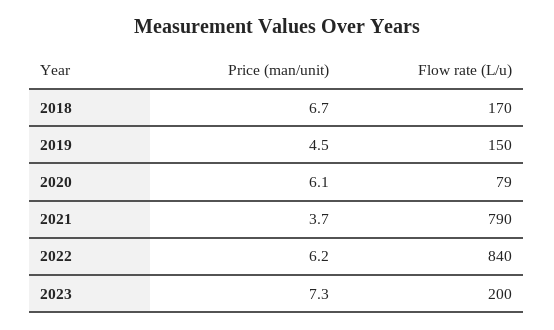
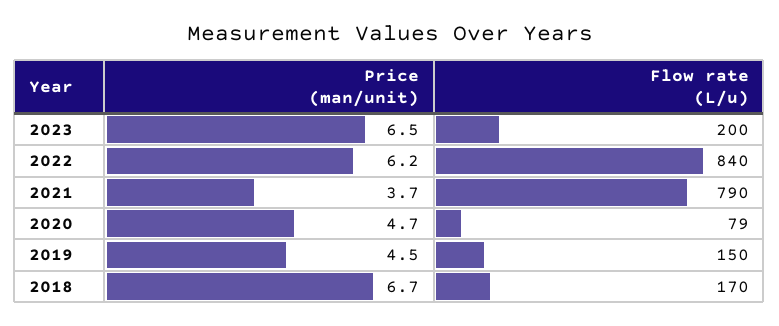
Price (man/unit), 2020: 6.1 -> 4.7
Price (man/unit), 2023: 7.3 -> 6.5

